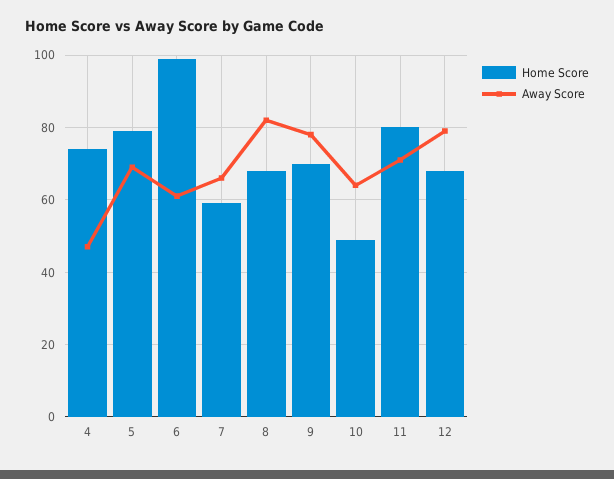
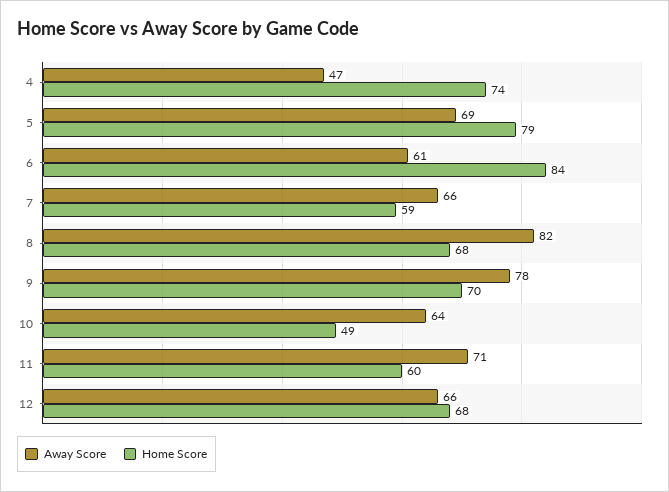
Home Score, 6: 100 -> 84
Home Score, 11: 80 -> 60
Away Score, 12: 80 -> 66

